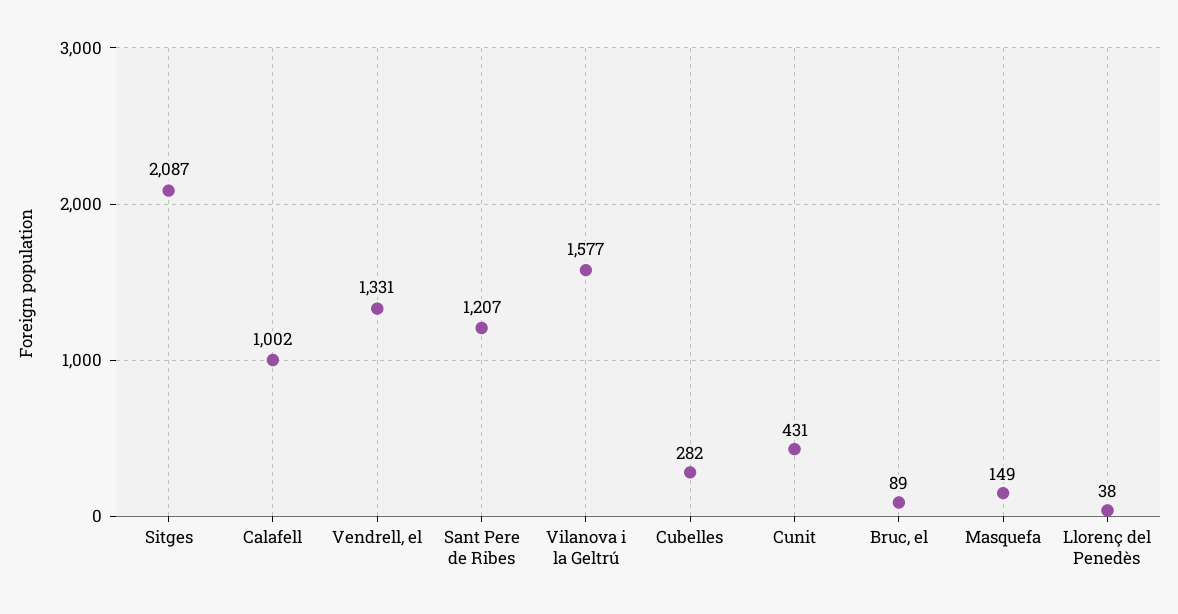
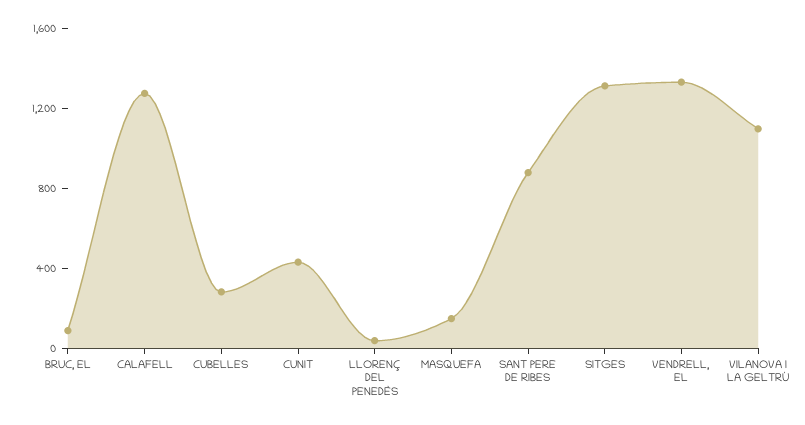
Sitges: 2087 -> 1300
Calafell: 1002 -> 1300
Sant Pere de Ribes: 1207 -> 900
Vilanova i la Geltrú: 1577 -> 1100

